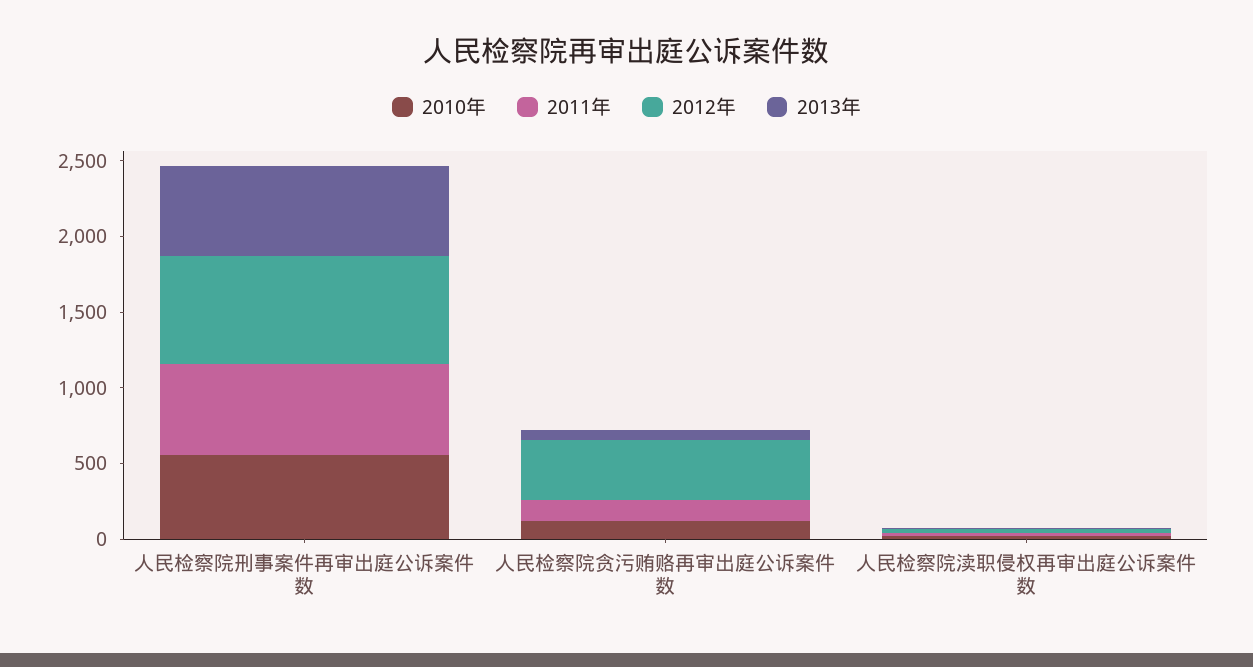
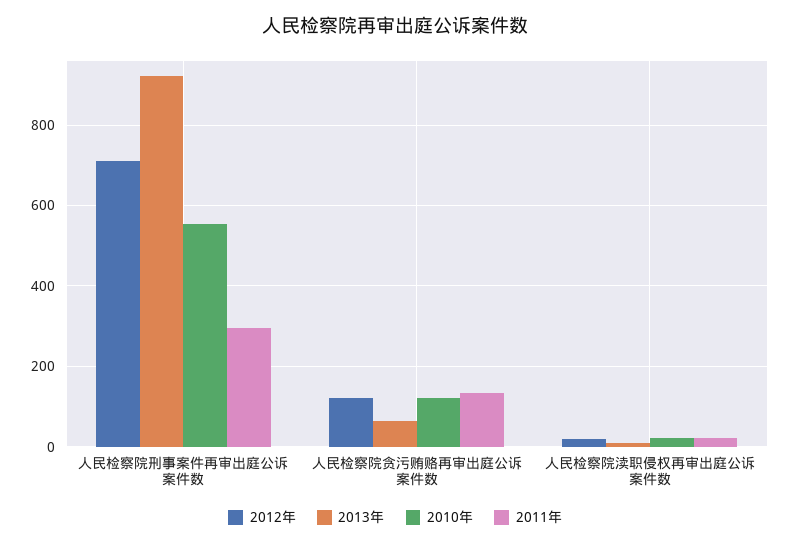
2011年, 人民检察院刑事案件再审出庭公诉案件数: 600 -> 300
2013年, 人民检察院刑事案件再审出庭公诉案件数: 600 -> 920
2012年, 人民检察院贪污贿赂再审出庭公诉案件数: 400 -> 120

